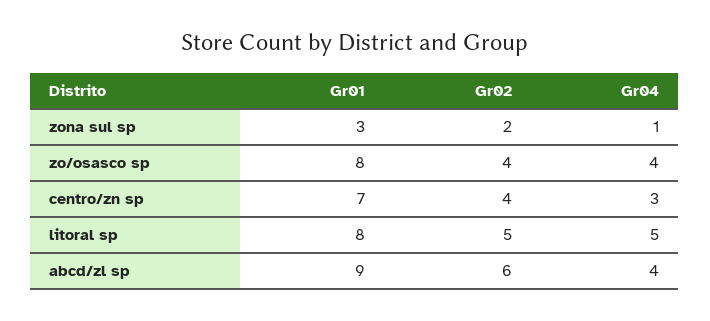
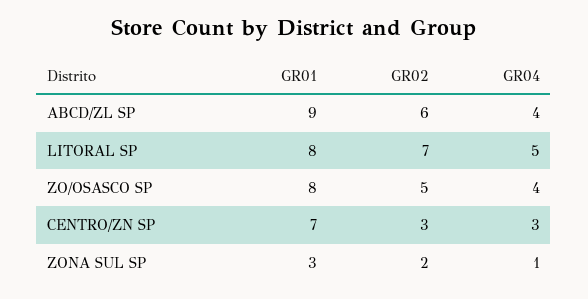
Gr02, zo/osasco sp: 4 -> 5
Gr02, centro/zn sp: 4 -> 3
Gr02, litoral sp: 5 -> 7

